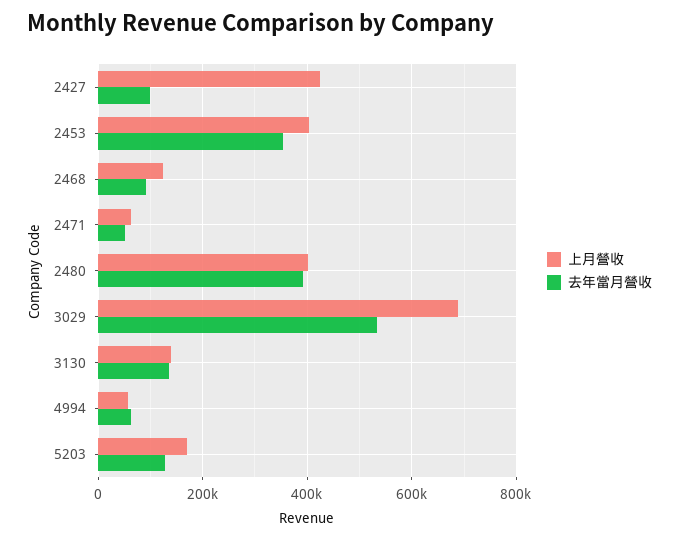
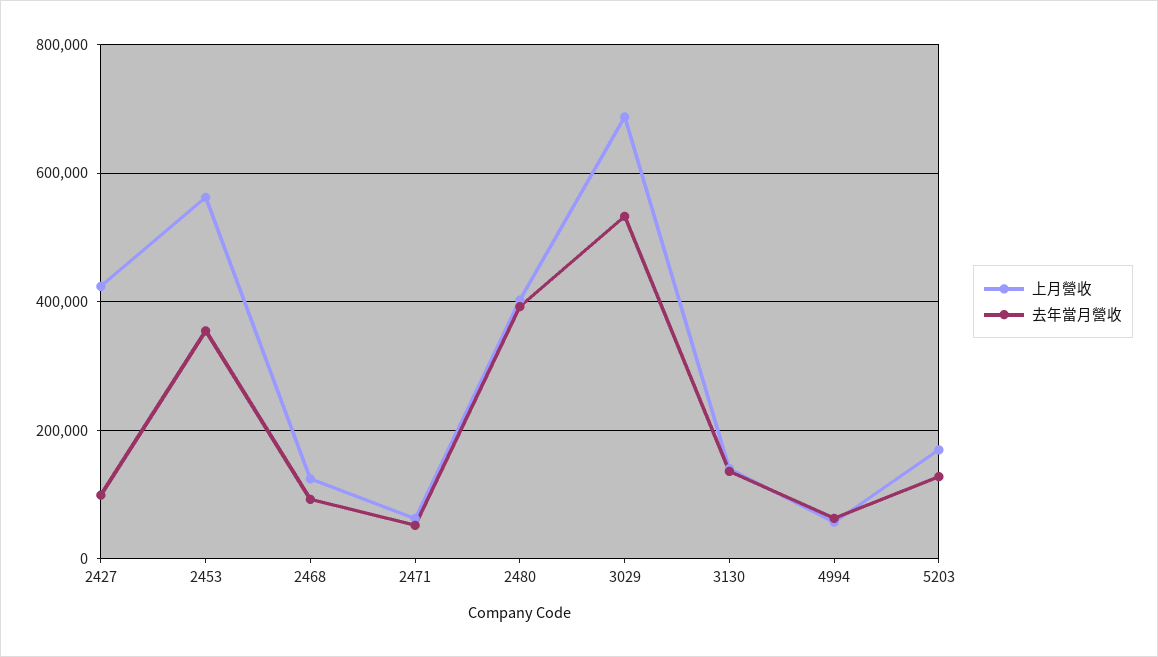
上月營收, 2453: 400000 -> 560000

